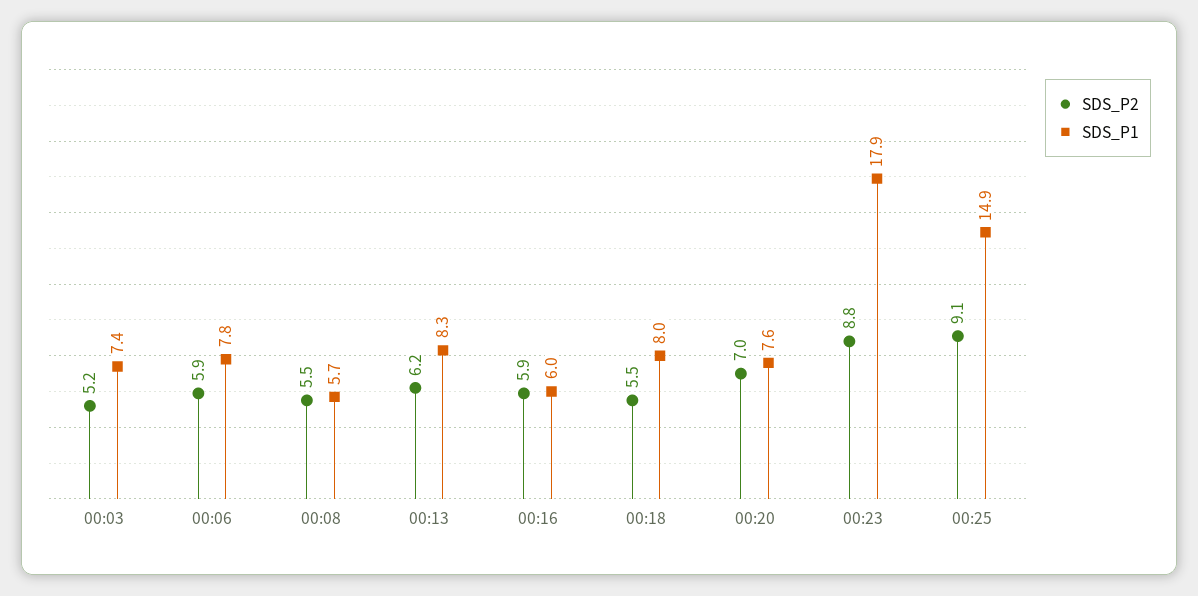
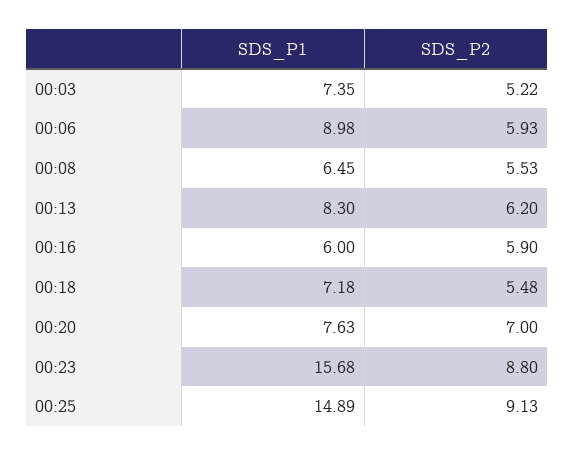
SDS_P1, 00:06: 7.8 -> 8.98
SDS_P1, 00:08: 5.7 -> 6.45
SDS_P1, 00:18: 8 -> 7.18
SDS_P1, 00:23: 17.9 -> 15.68

